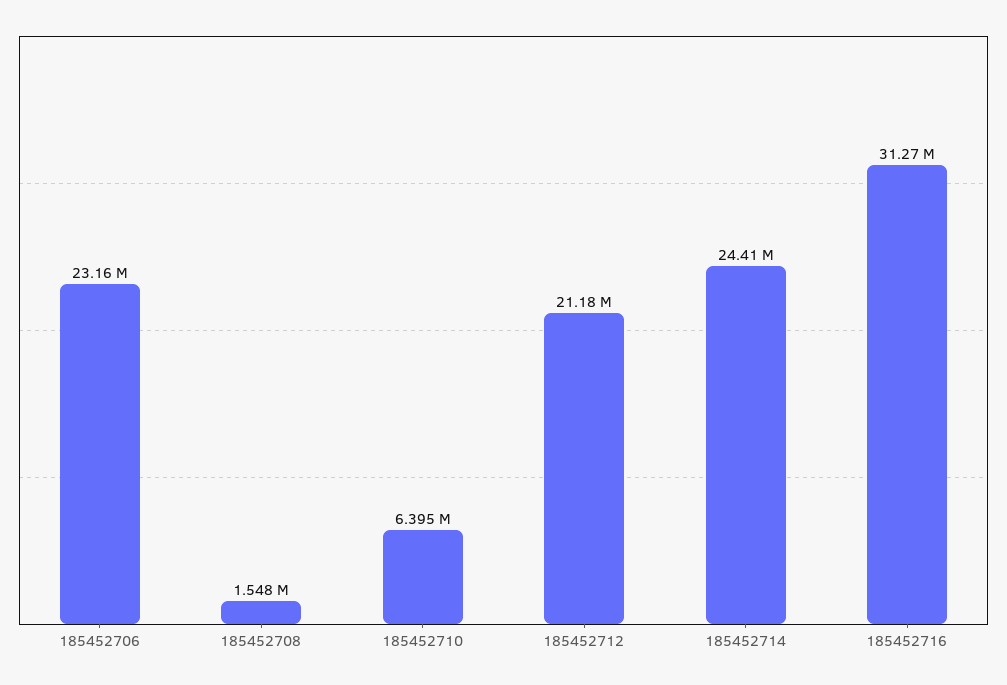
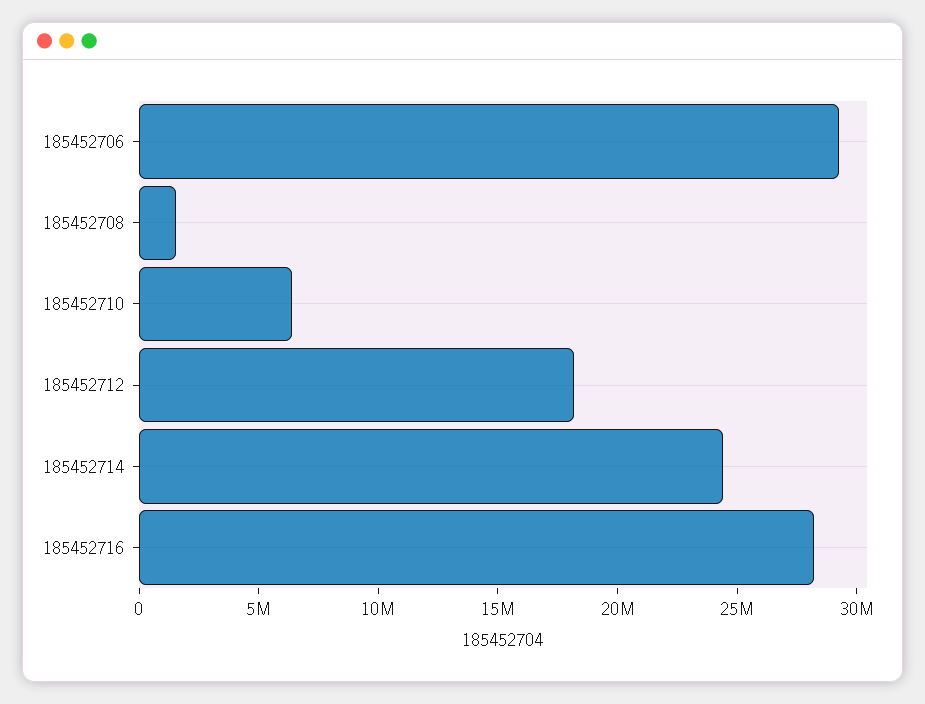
185452706: 23160000 -> 29000000
185452712: 21180000 -> 18000000
185452716: 31270000 -> 28000000

